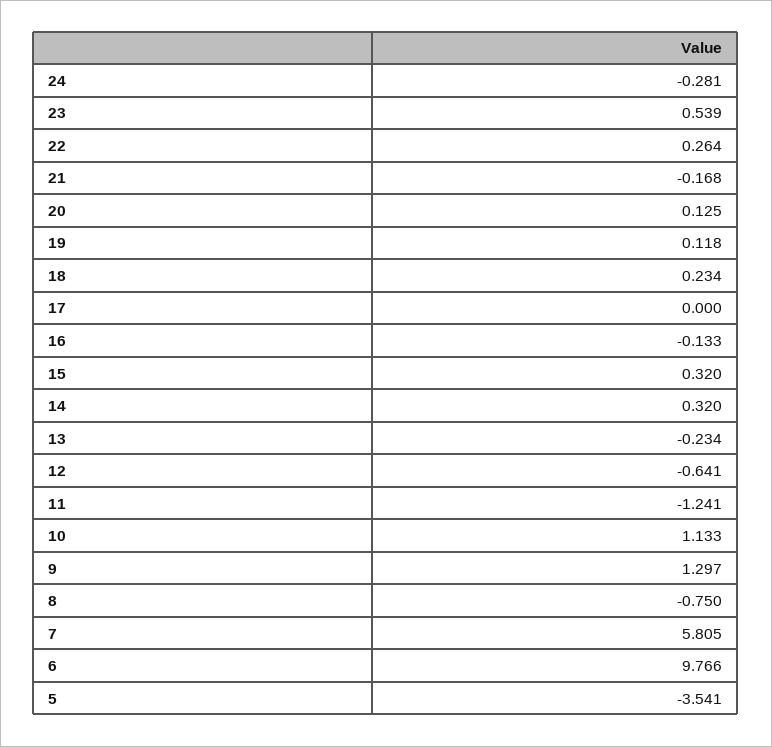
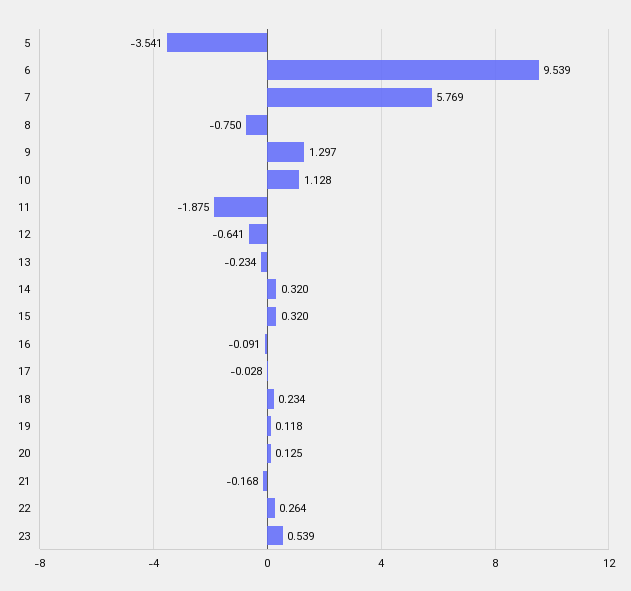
24: -0.281 -> none
17: 0 -> -0.028
16: -0.133 -> -0.091
11: -1.241 -> -1.875
10: 1.133 -> 1.128
7: 5.805 -> 5.769
6: 9.766 -> 9.539

